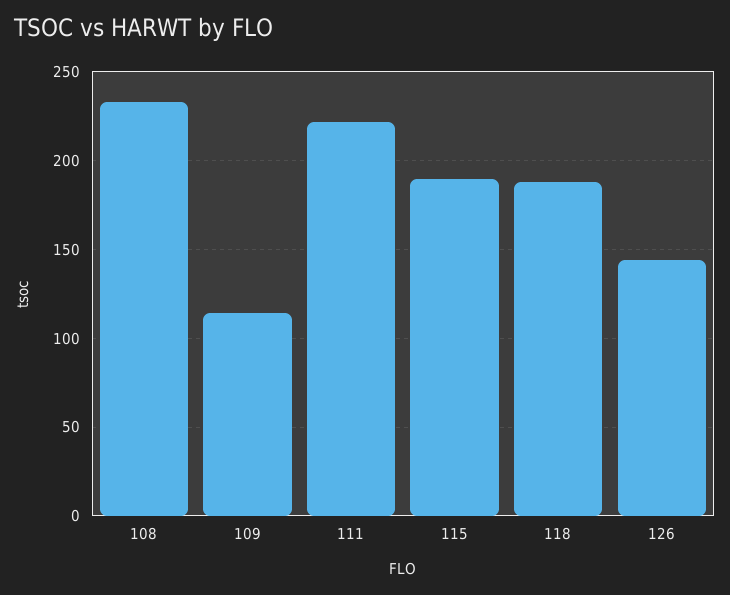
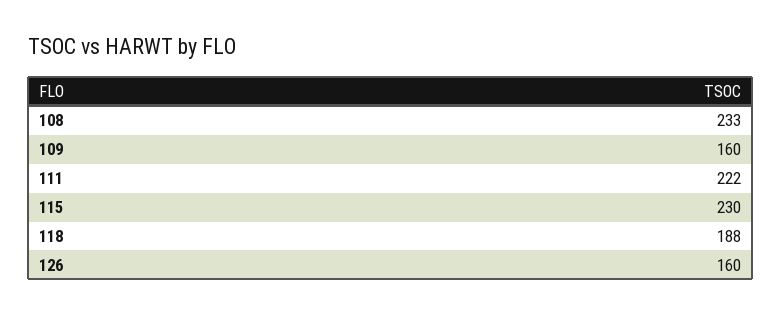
109: 115 -> 160
115: 190 -> 230
126: 145 -> 160

